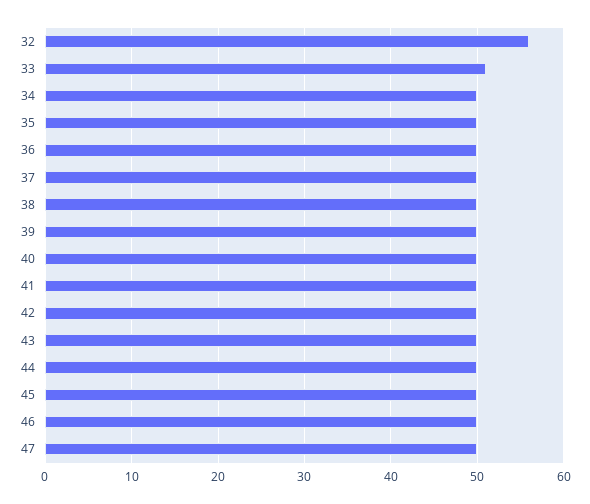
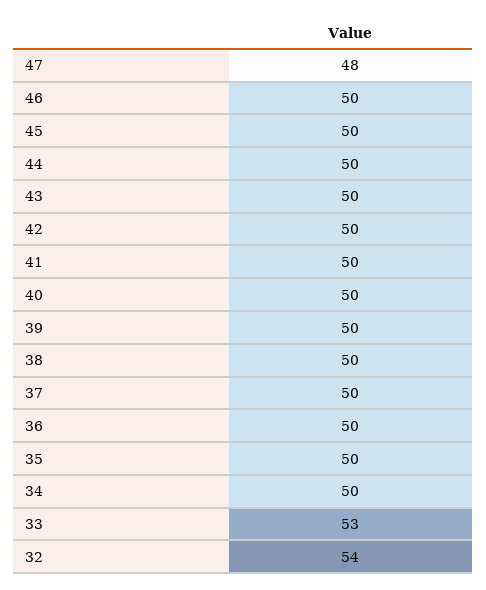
32: 56 -> 54
33: 51 -> 53
47: 50 -> 48

